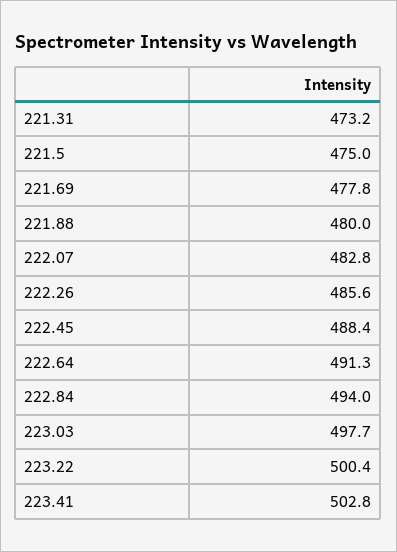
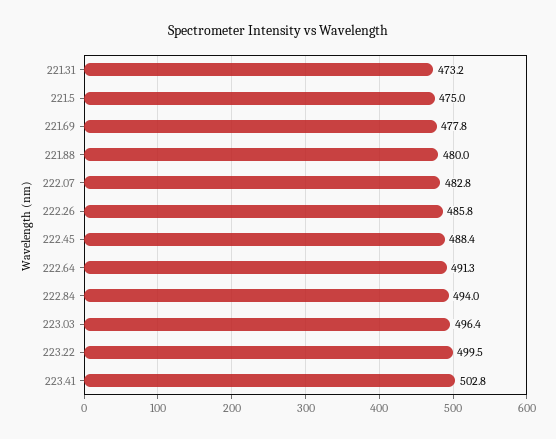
222.26: 485.6 -> 485.8
223.03: 497.7 -> 496.4
223.22: 500.4 -> 499.5

